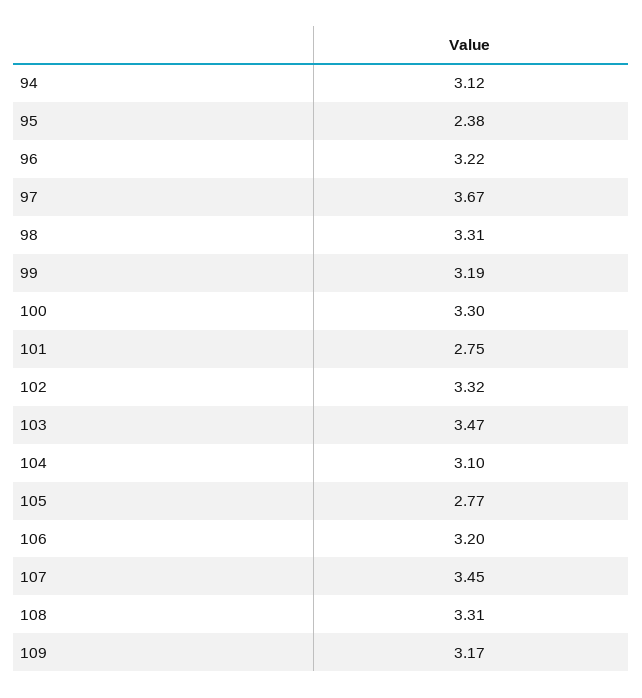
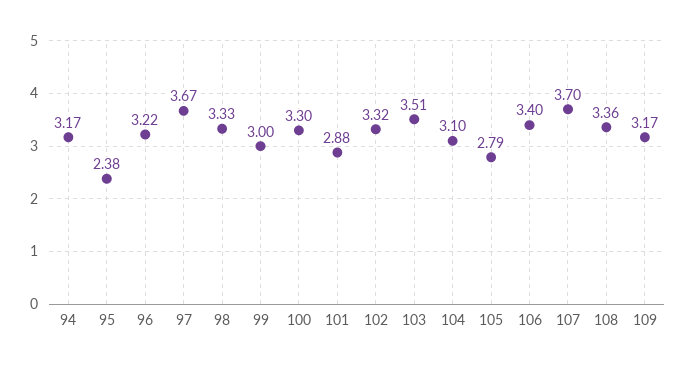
94: 3.12 -> 3.17
98: 3.31 -> 3.33
99: 3.19 -> 3
101: 2.75 -> 2.88
103: 3.47 -> 3.51
105: 2.77 -> 2.79
106: 3.2 -> 3.4
107: 3.45 -> 3.7
108: 3.31 -> 3.36

